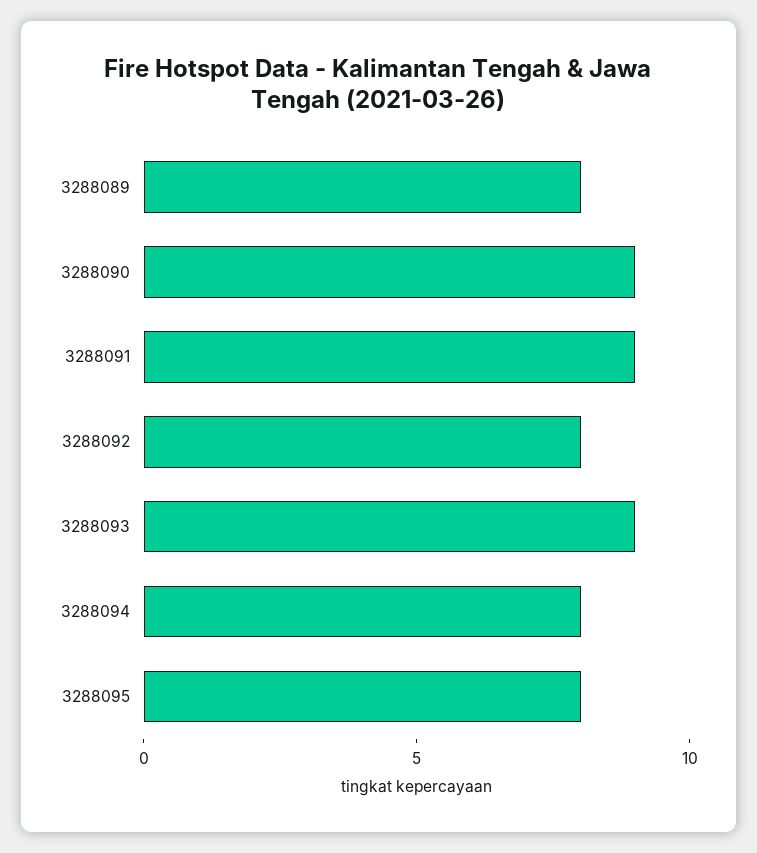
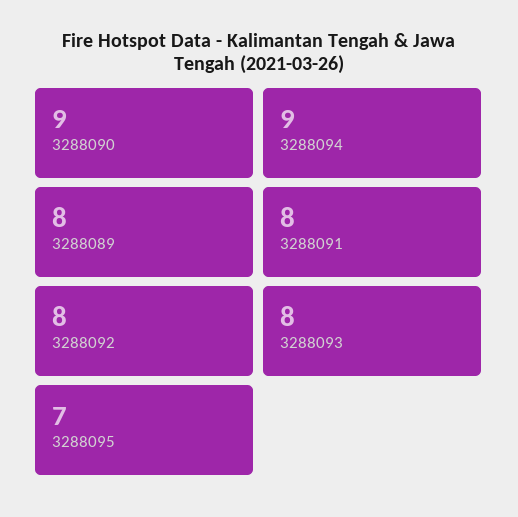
3288091: 9 -> 8
3288093: 9 -> 8
3288094: 8 -> 9
3288095: 8 -> 7

